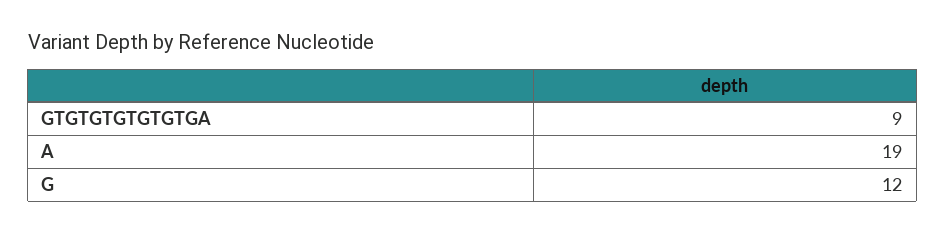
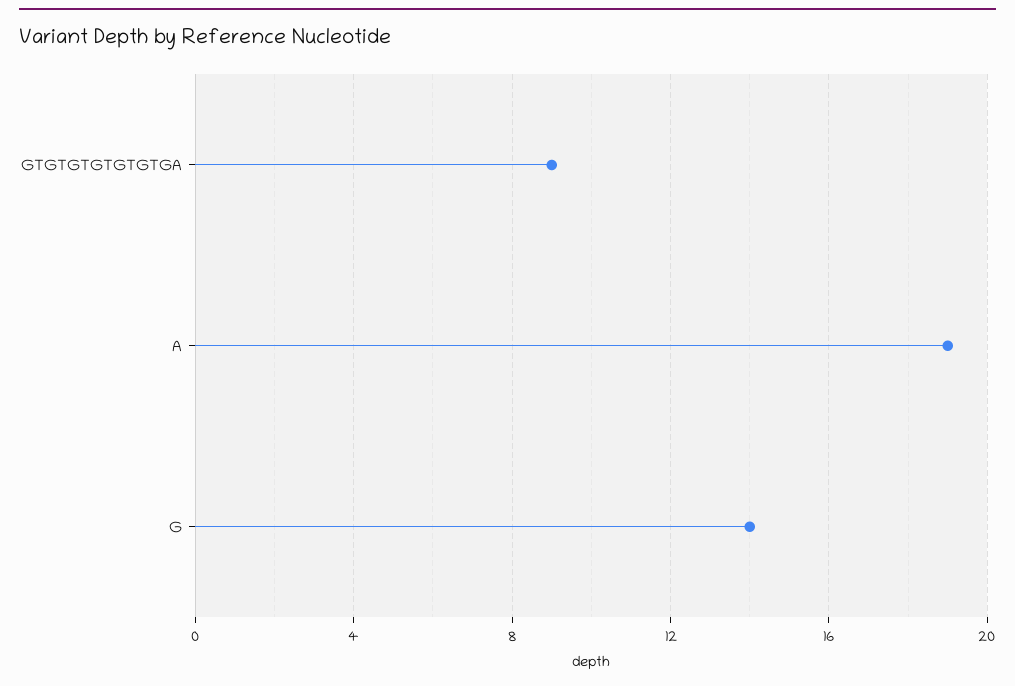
G: 12 -> 14

